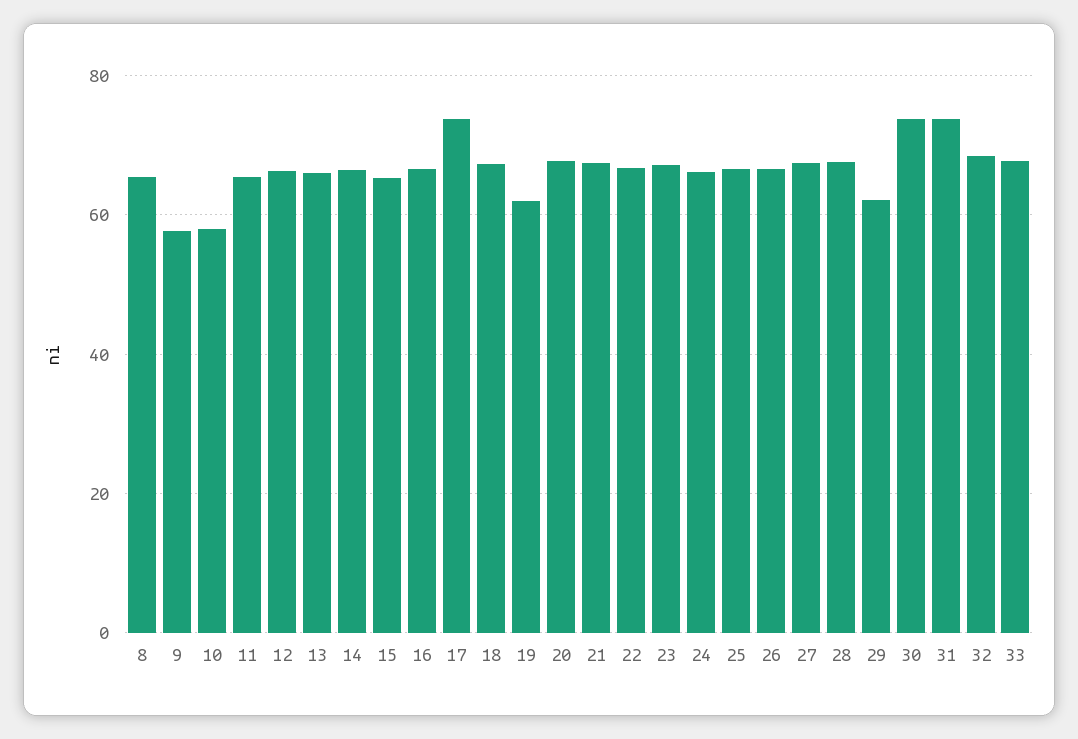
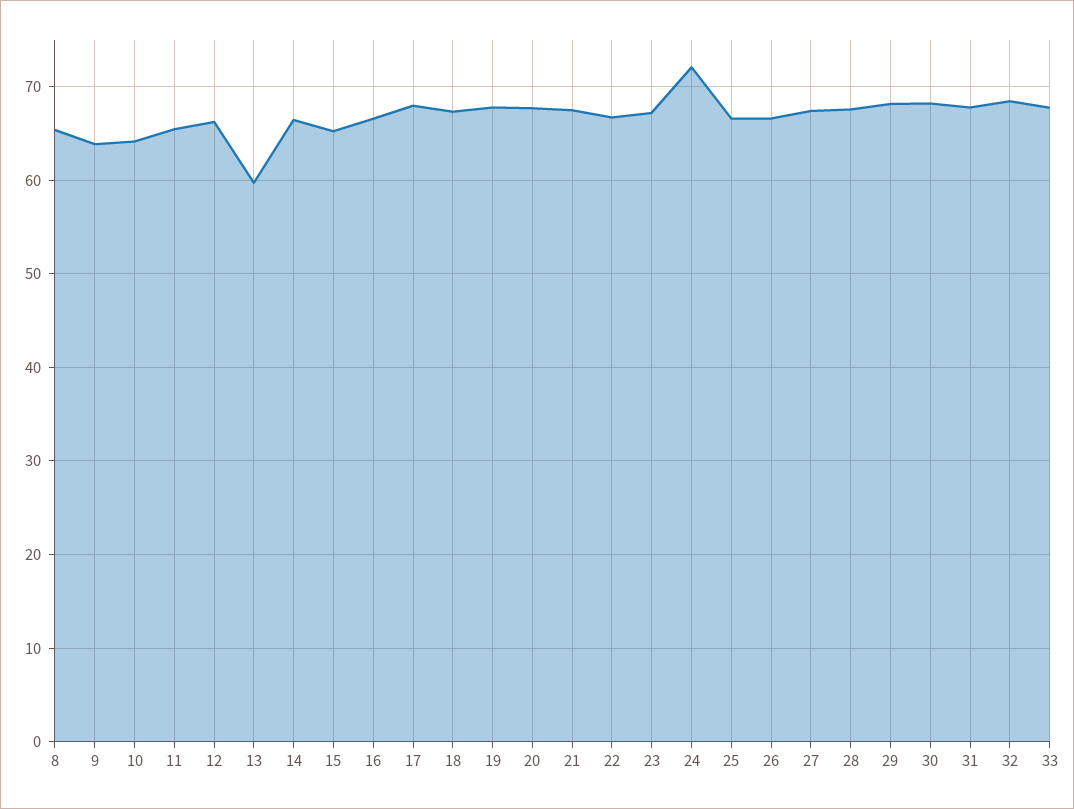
9: 58 -> 64
10: 58 -> 64
13: 66 -> 60
17: 74 -> 68
19: 62 -> 68
24: 66 -> 72
29: 62 -> 68
30: 74 -> 68
31: 74 -> 68

